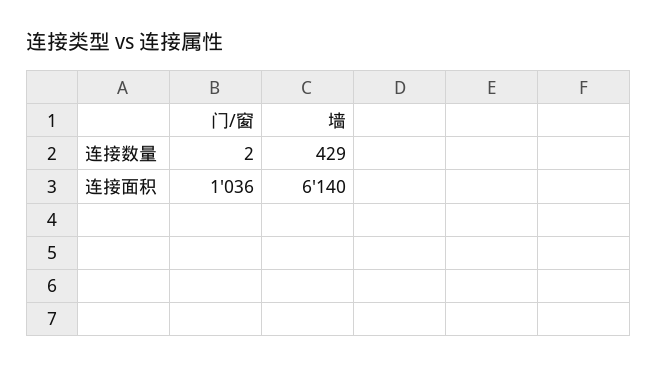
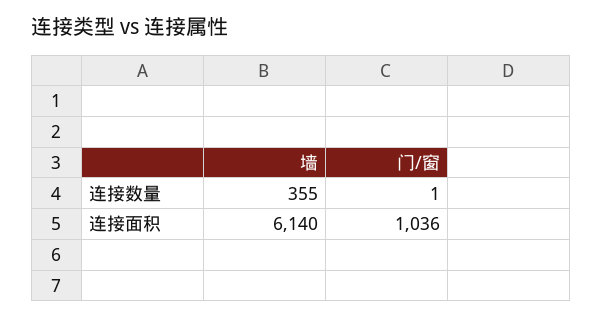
门/窗, 连接数量: 2 -> 1
墙, 连接数量: 429 -> 355

